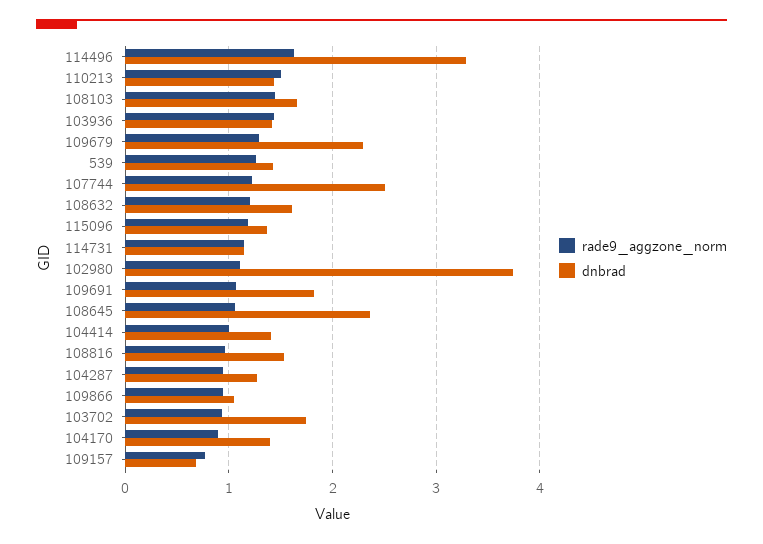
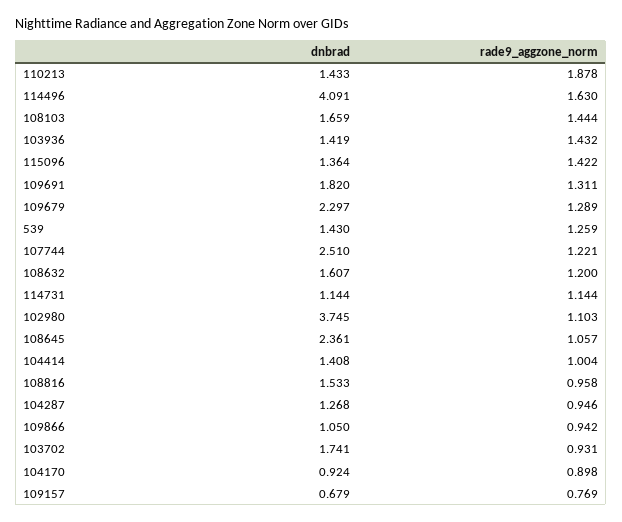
dnbrad, 114496: 3.3 -> 4.091
rade9_aggzone_norm, 110213: 1.5 -> 1.878
rade9_aggzone_norm, 115096: 1.2 -> 1.422
rade9_aggzone_norm, 109691: 1.1 -> 1.311
dnbrad, 104170: 1.4 -> 0.924

